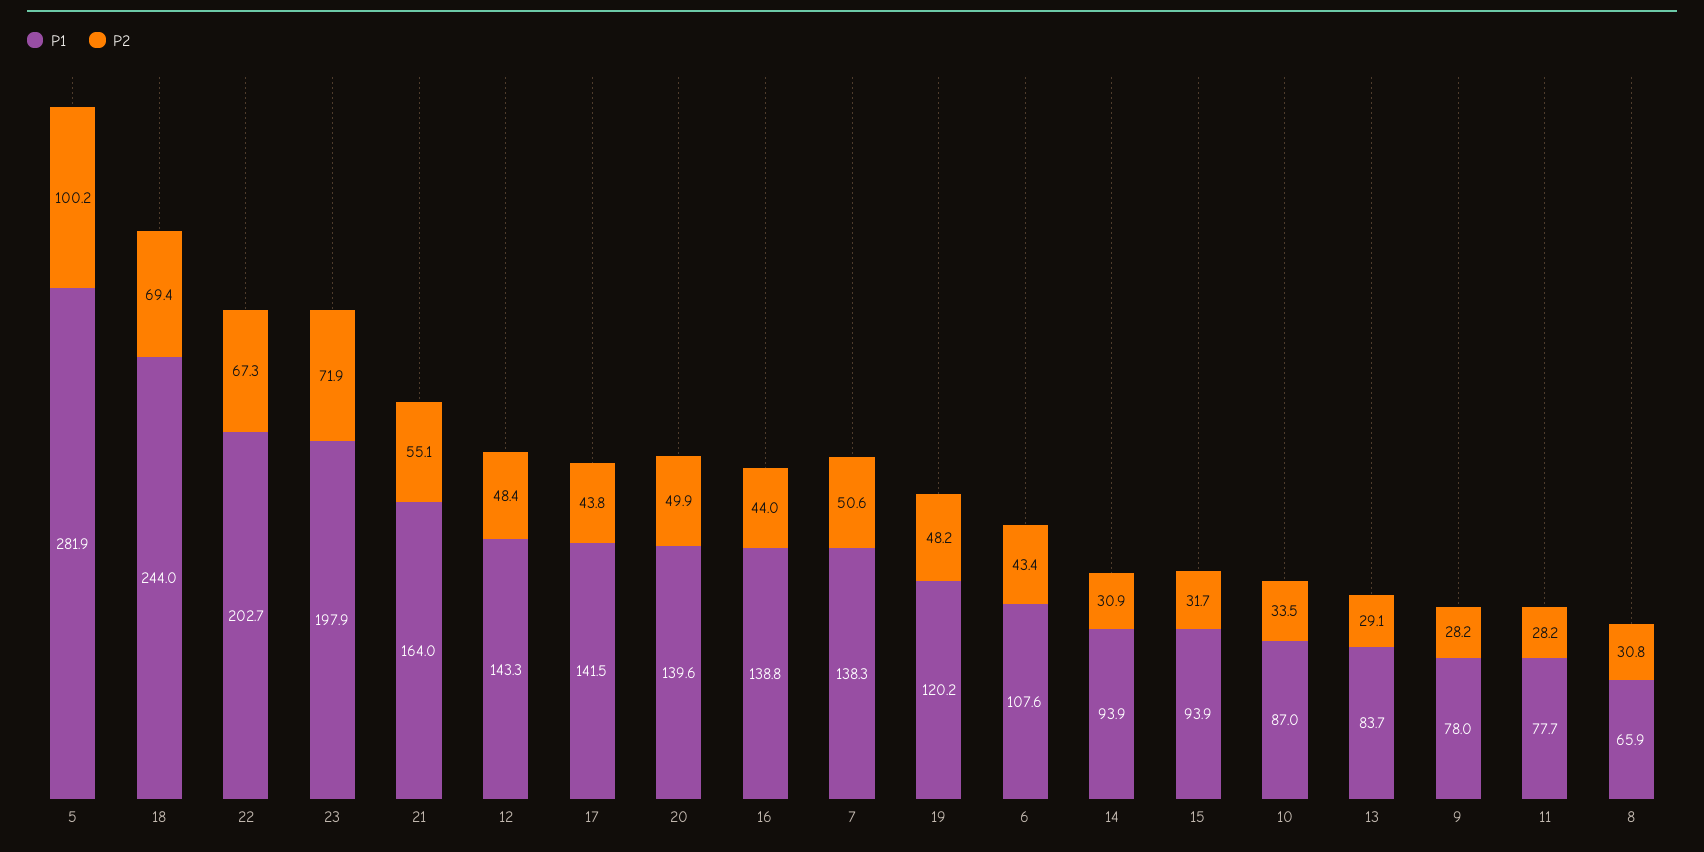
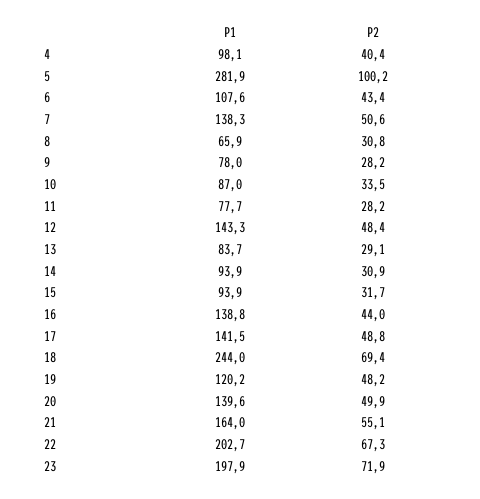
P2, 17: 43.8 -> 48.8
P1, 4: none -> 98.1
P2, 4: none -> 40.4

